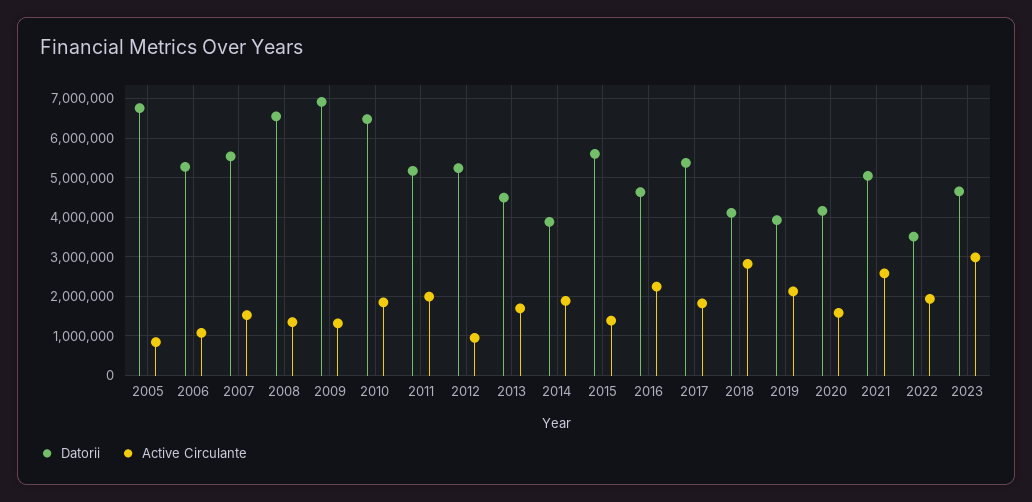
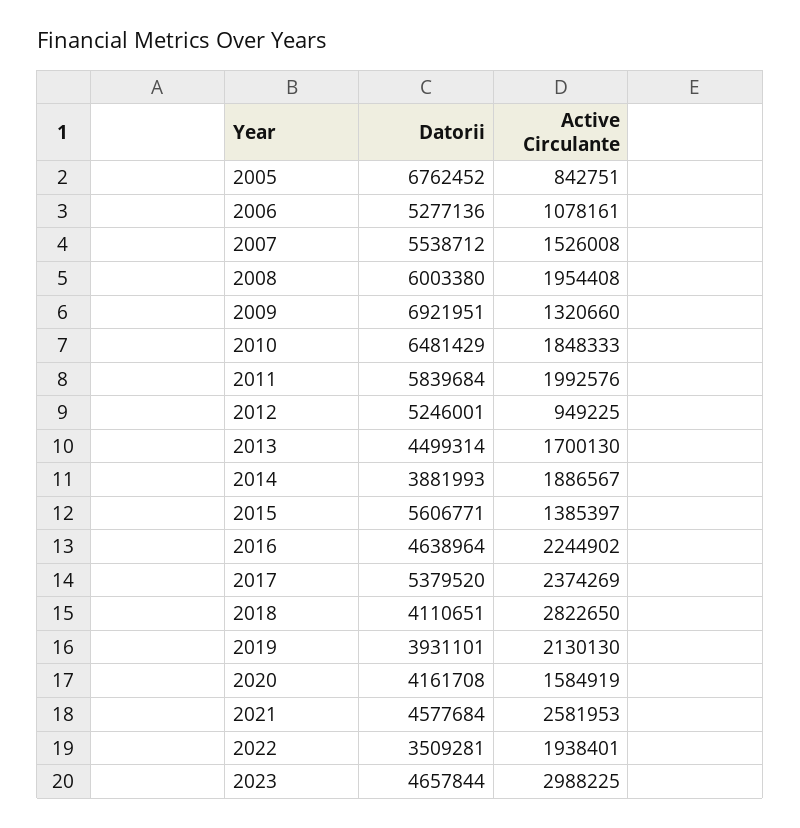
Datorii, 2008: 6600000 -> 6003380
Active Circulante, 2008: 1400000 -> 1954408
Datorii, 2011: 5200000 -> 5839684
Active Circulante, 2017: 1800000 -> 2374269
Datorii, 2021: 5000000 -> 4577684

